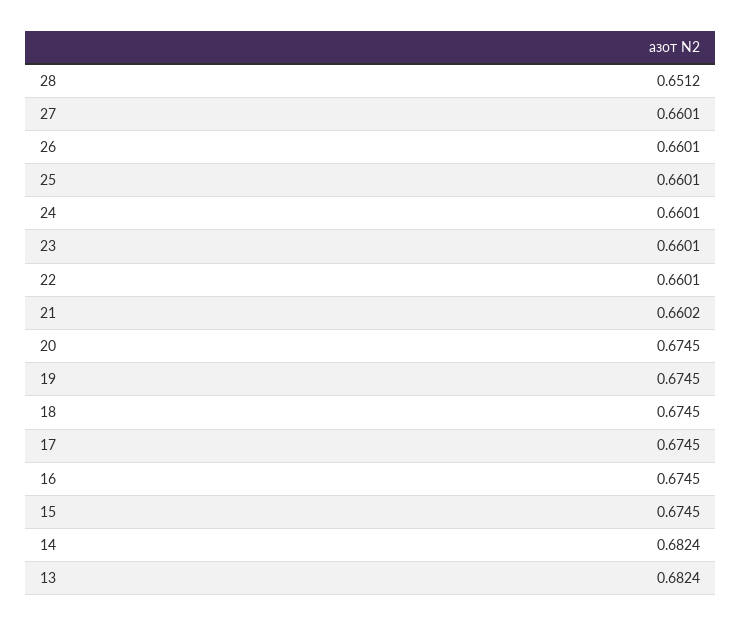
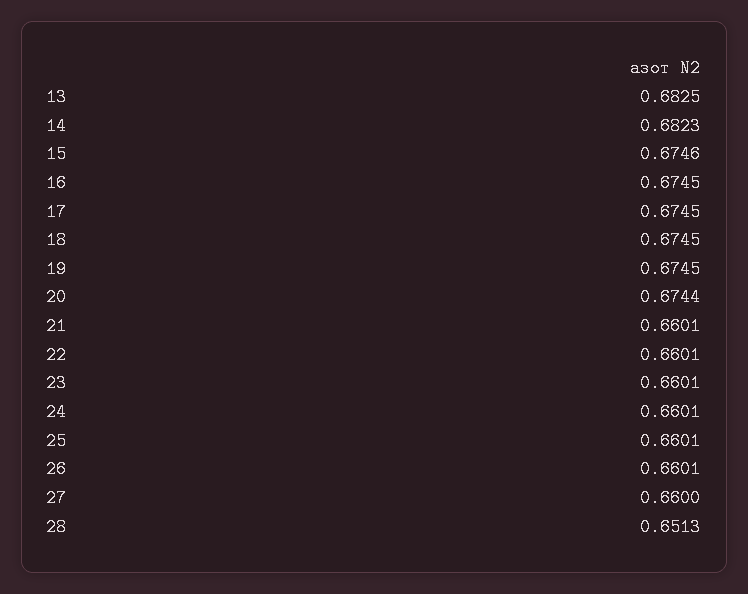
28: 0.6512 -> 0.6513
27: 0.6601 -> 0.66
21: 0.6602 -> 0.6601
20: 0.6745 -> 0.6744
15: 0.6745 -> 0.6746
14: 0.6824 -> 0.6823
13: 0.6824 -> 0.6825

